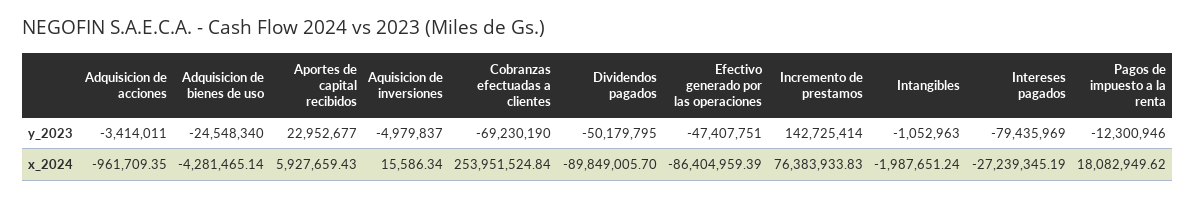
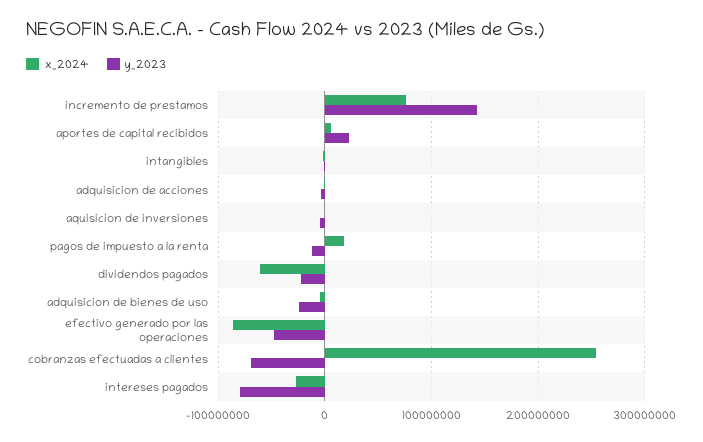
y_2023, Dividendos pagados: -50179795 -> -20000000
x_2024, Dividendos pagados: -89849005.7 -> -60000000

